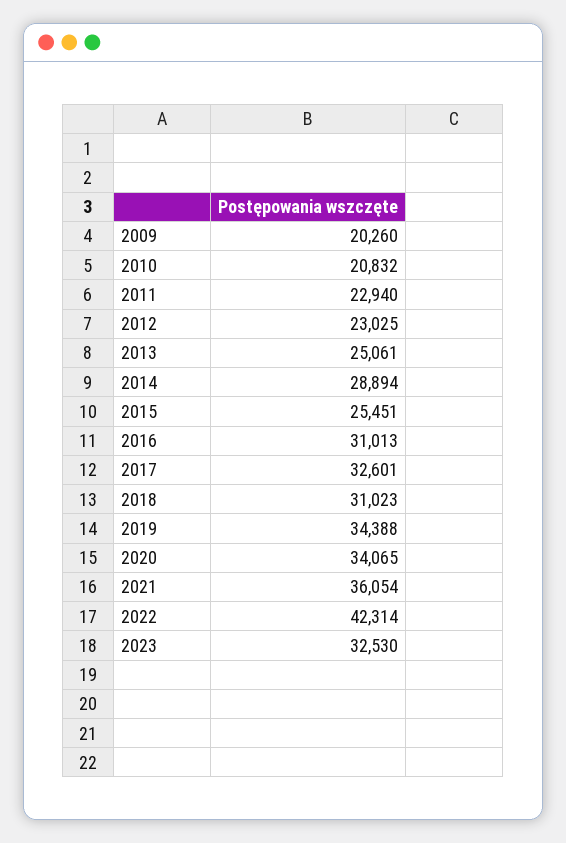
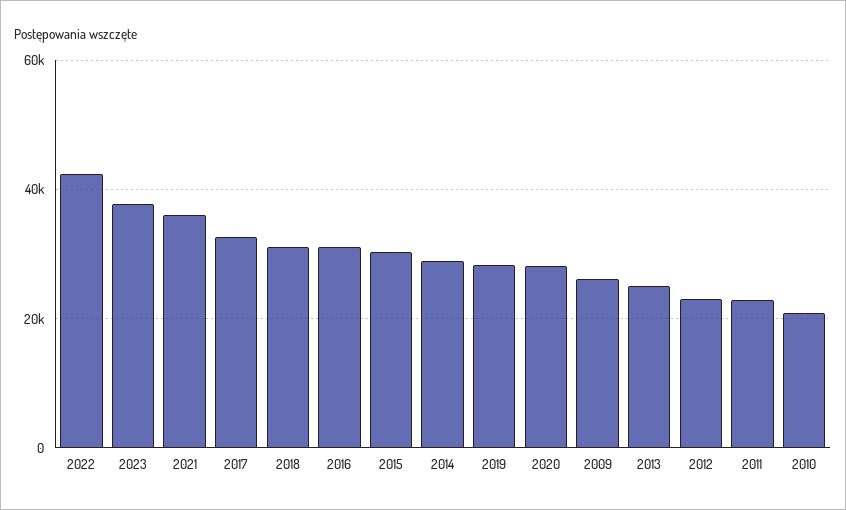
2009: 20260 -> 26000
2015: 25451 -> 30000
2019: 34388 -> 28000
2020: 34065 -> 28000
2023: 32530 -> 38000

